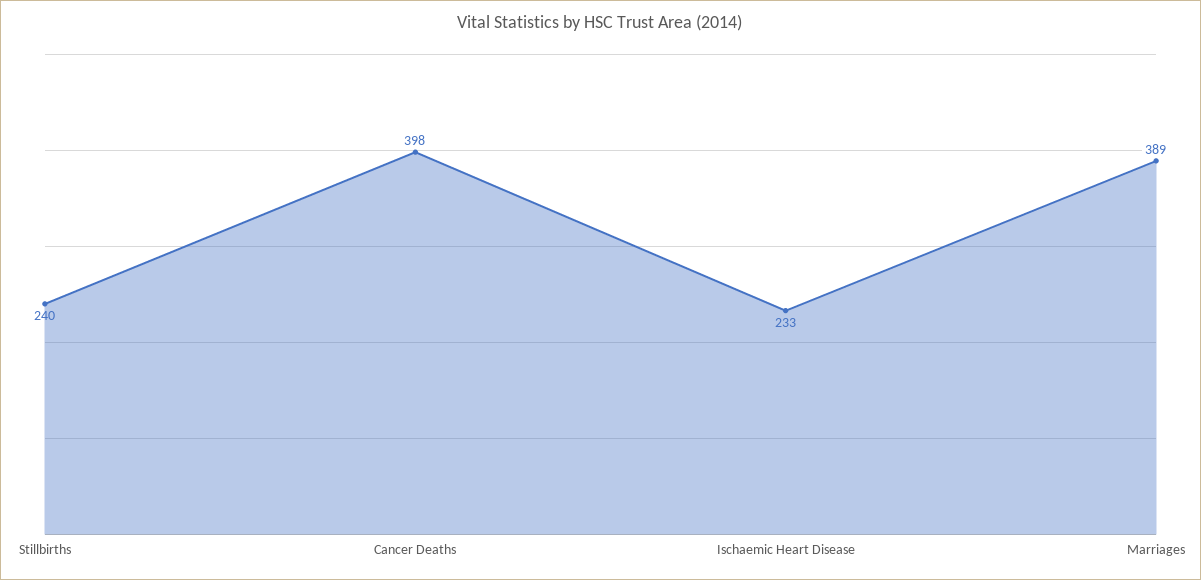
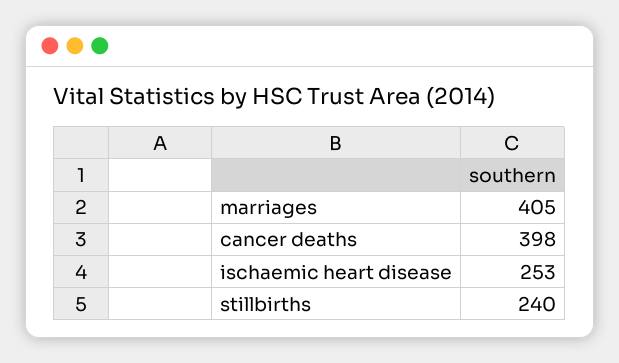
Ischaemic Heart Disease: 233 -> 253
Marriages: 389 -> 405

